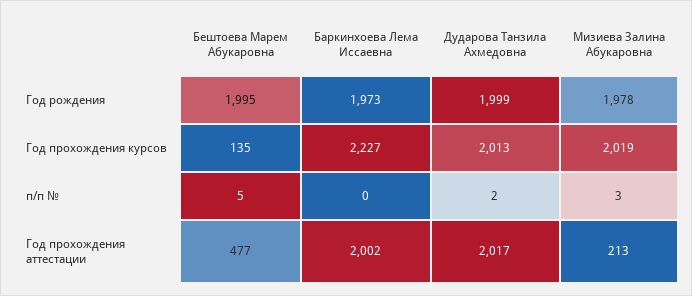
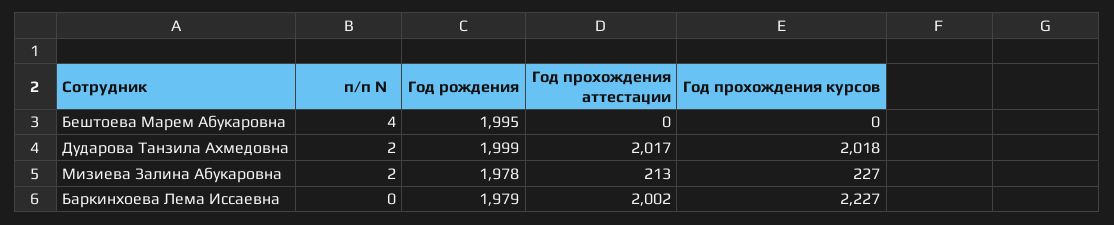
Баркинхоева Лема Иссаевна, Год рождения: 1973 -> 1979
Бештоева Марем Абукаровна, Год прохождения курсов: 135 -> 0
Дударова Танзила Ахмедовна, Год прохождения курсов: 2013 -> 2018
Мизиева Залина Абукаровна, Год прохождения курсов: 2019 -> 227
Бештоева Марем Абукаровна, п/п №: 5 -> 4
Мизиева Залина Абукаровна, п/п №: 3 -> 2
Бештоева Марем Абукаровна, Год прохождения аттестации: 477 -> 0

